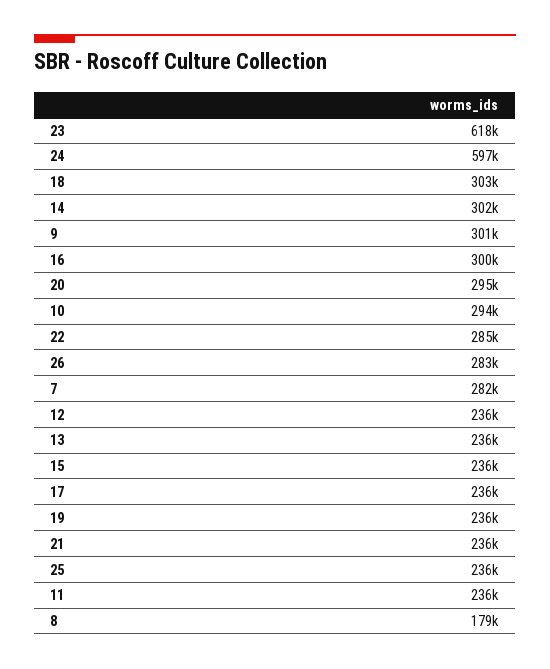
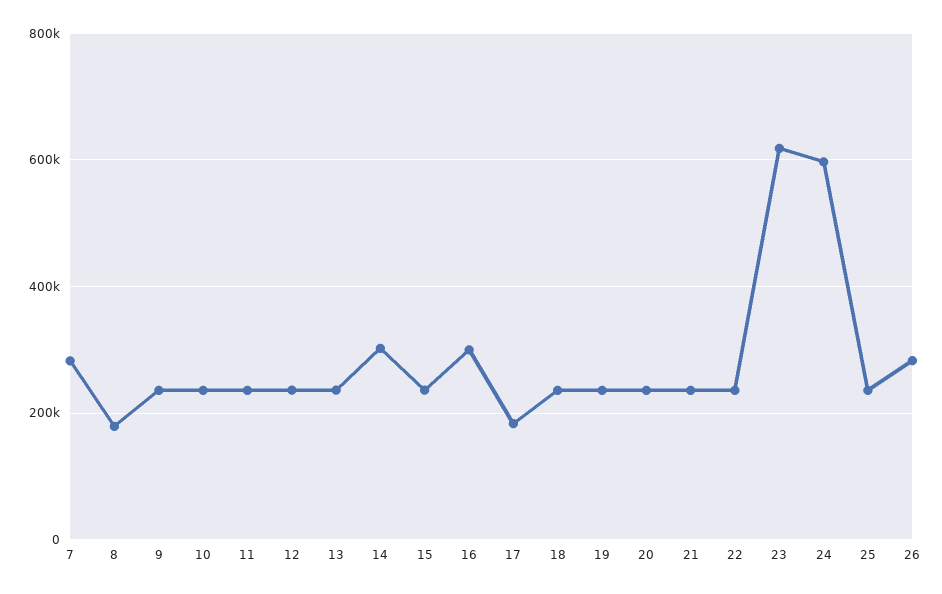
18: 303000 -> 240000
9: 301000 -> 240000
20: 295000 -> 240000
10: 294000 -> 240000
22: 285000 -> 240000
17: 236000 -> 180000

